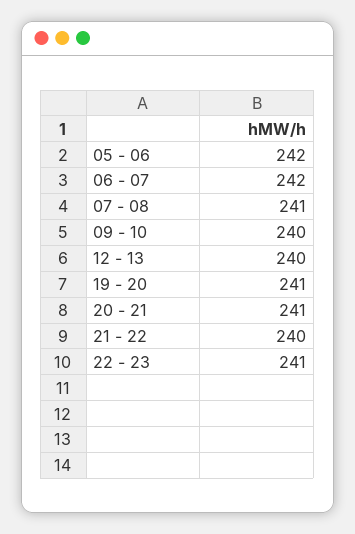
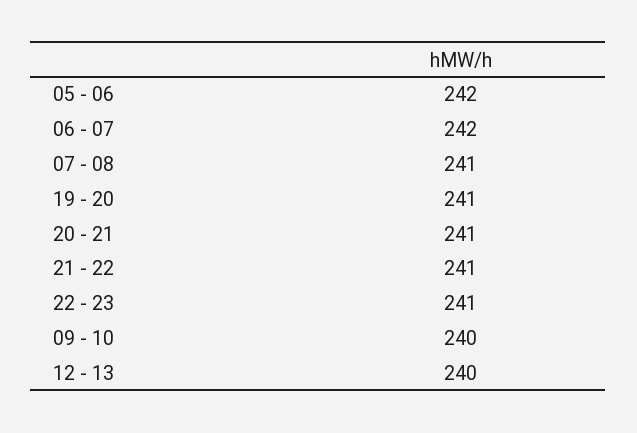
21 - 22: 240 -> 241

